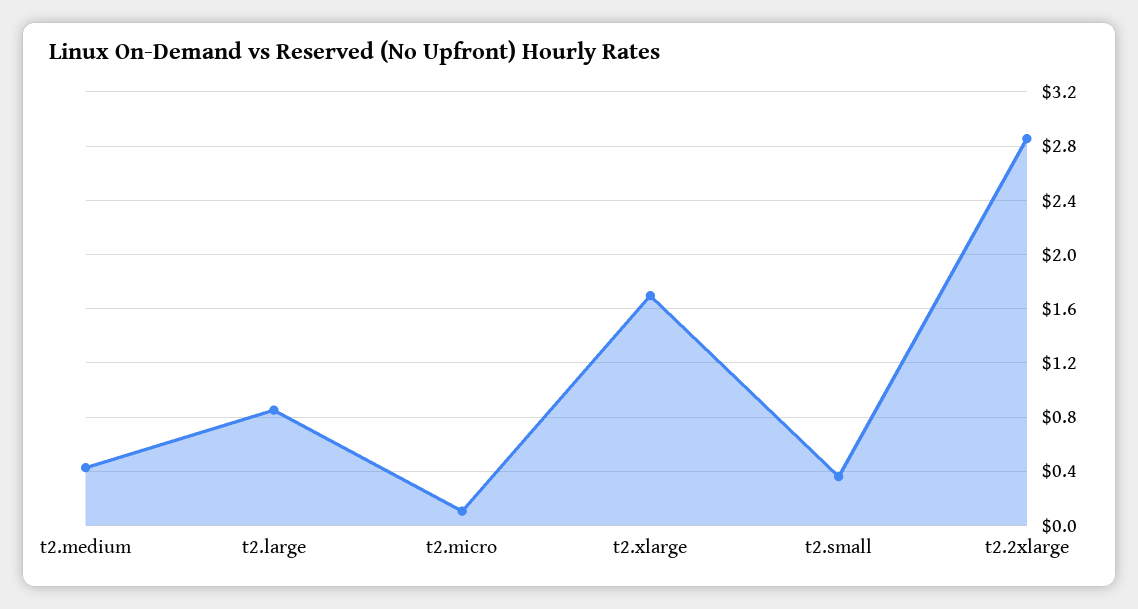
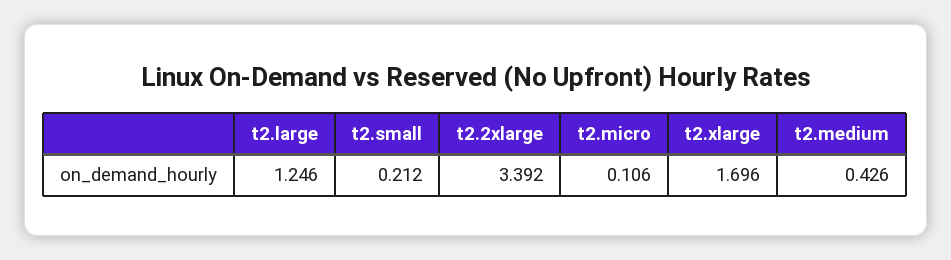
t2.large: 0.85 -> 1.246
t2.small: 0.35 -> 0.212
t2.2xlarge: 2.85 -> 3.392

